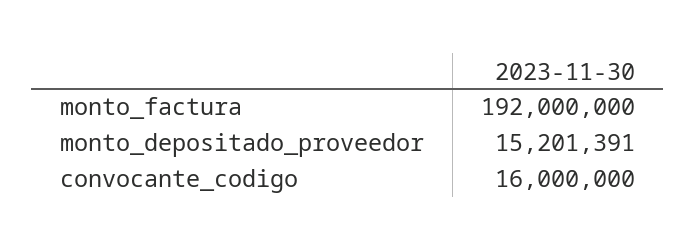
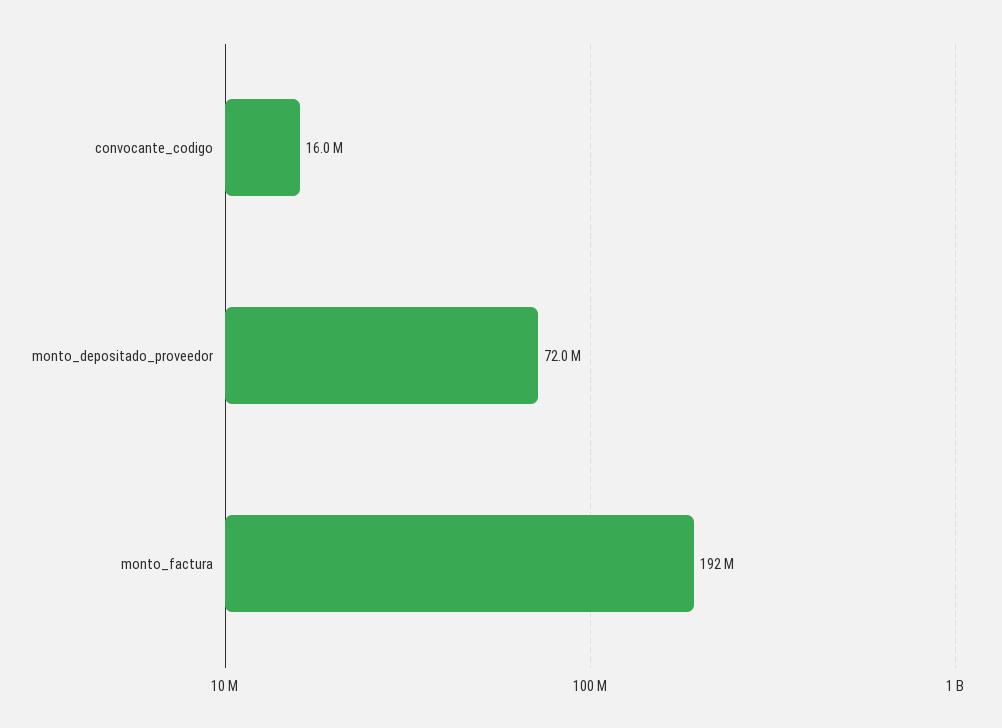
monto_depositado_proveedor: 15201391 -> 72000000

